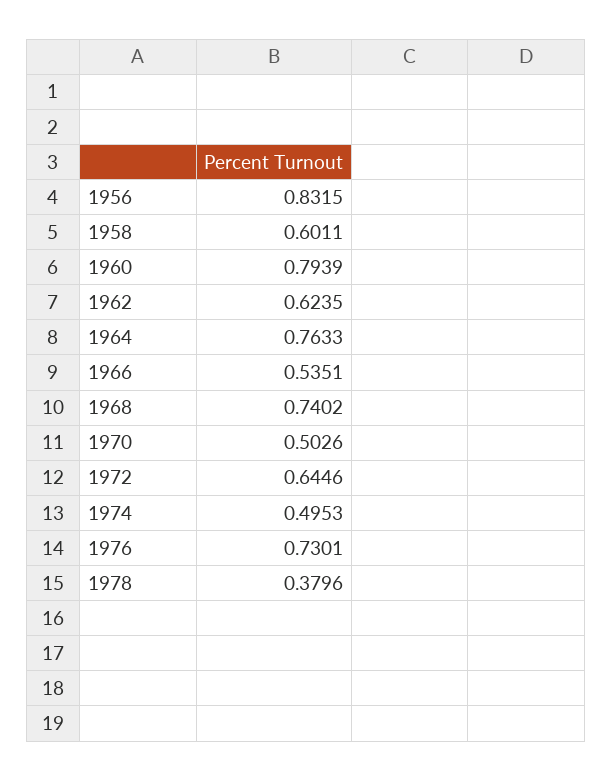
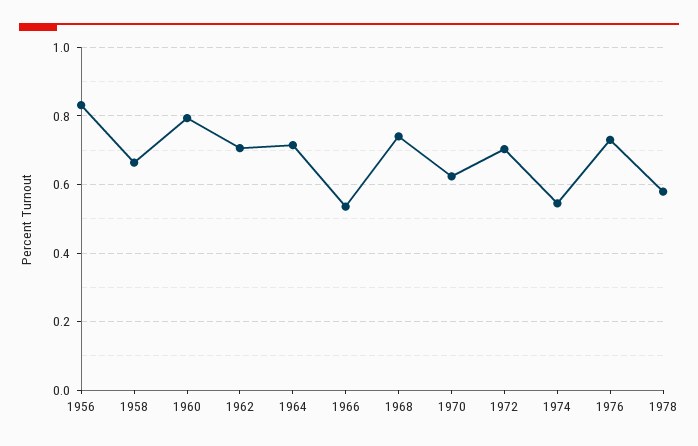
1958: 0.6011 -> 0.66
1962: 0.6235 -> 0.7
1964: 0.7633 -> 0.72
1970: 0.5026 -> 0.62
1972: 0.6446 -> 0.7
1974: 0.4953 -> 0.54
1978: 0.3796 -> 0.58

